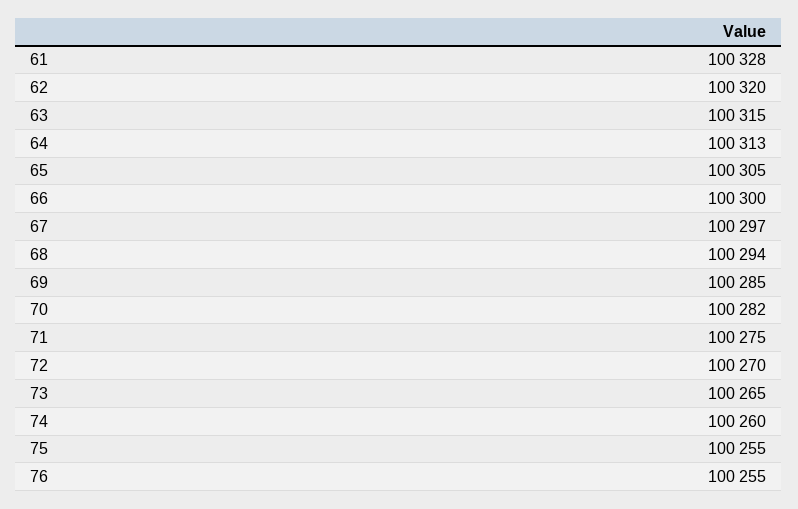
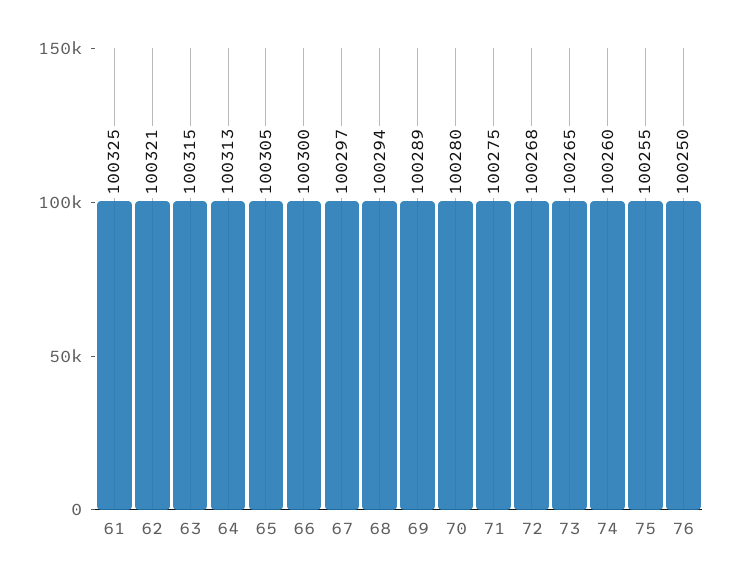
61: 100328 -> 100325
62: 100320 -> 100321
69: 100285 -> 100289
70: 100282 -> 100280
72: 100270 -> 100268
76: 100255 -> 100250

